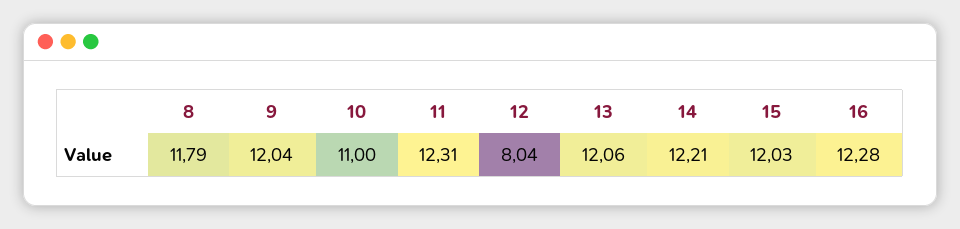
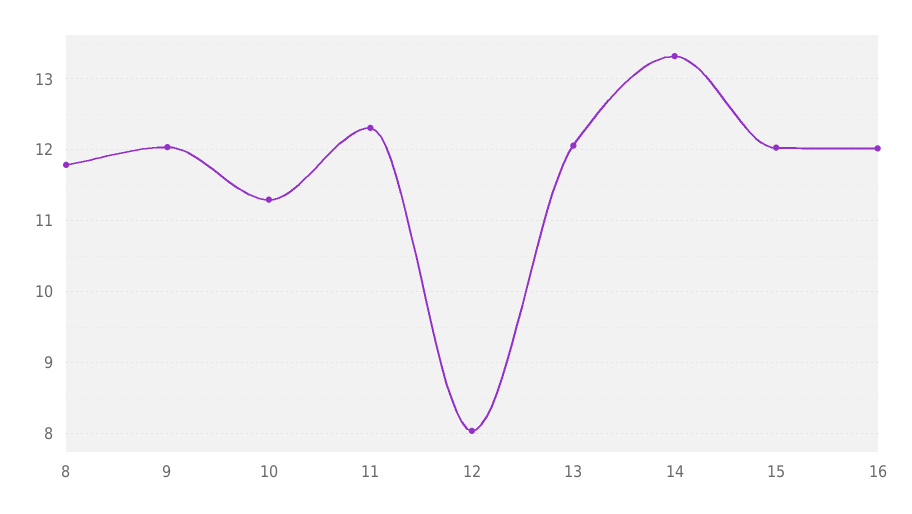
10: 11 -> 11.3
14: 12.21 -> 13.3
16: 12.28 -> 12

